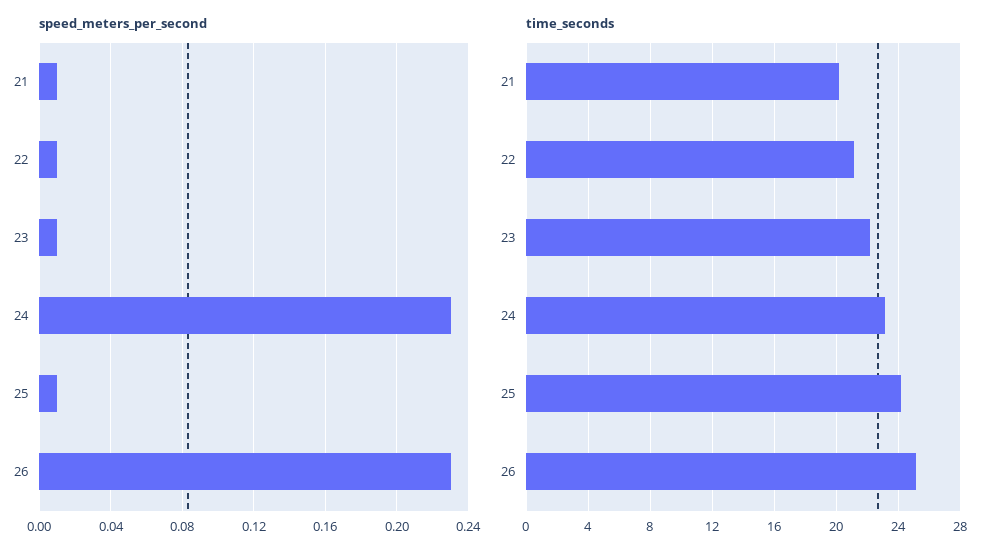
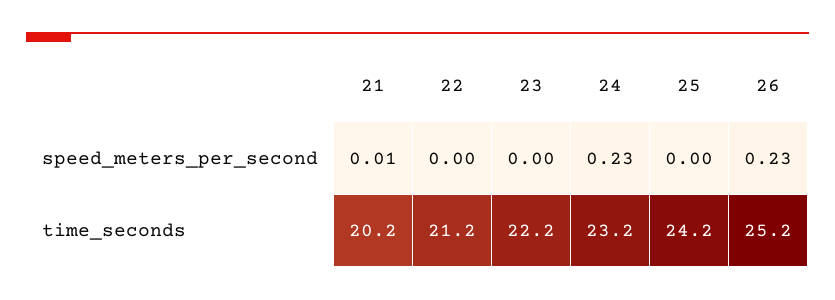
speed_meters_per_second, 22: 0.01 -> 0
speed_meters_per_second, 23: 0.01 -> 0
speed_meters_per_second, 25: 0.01 -> 0

